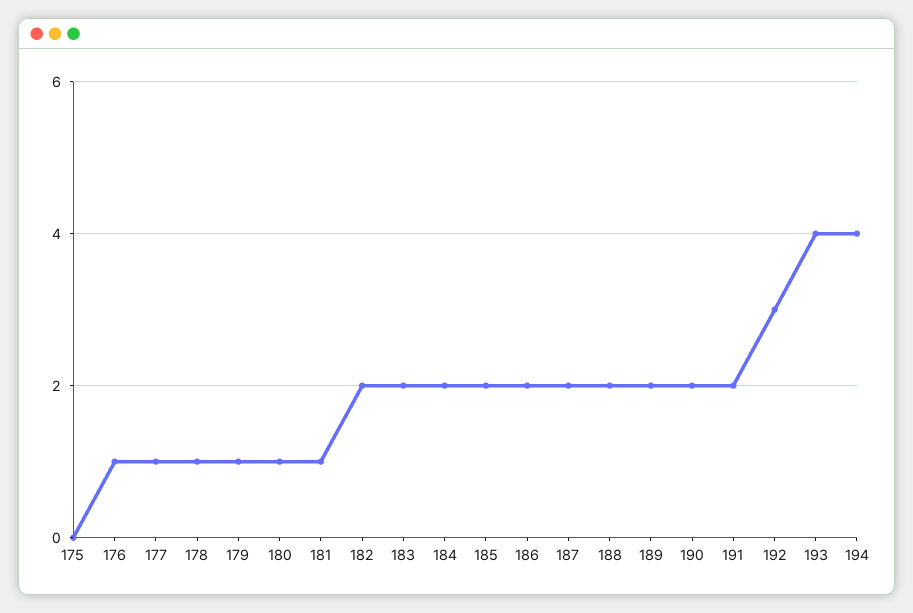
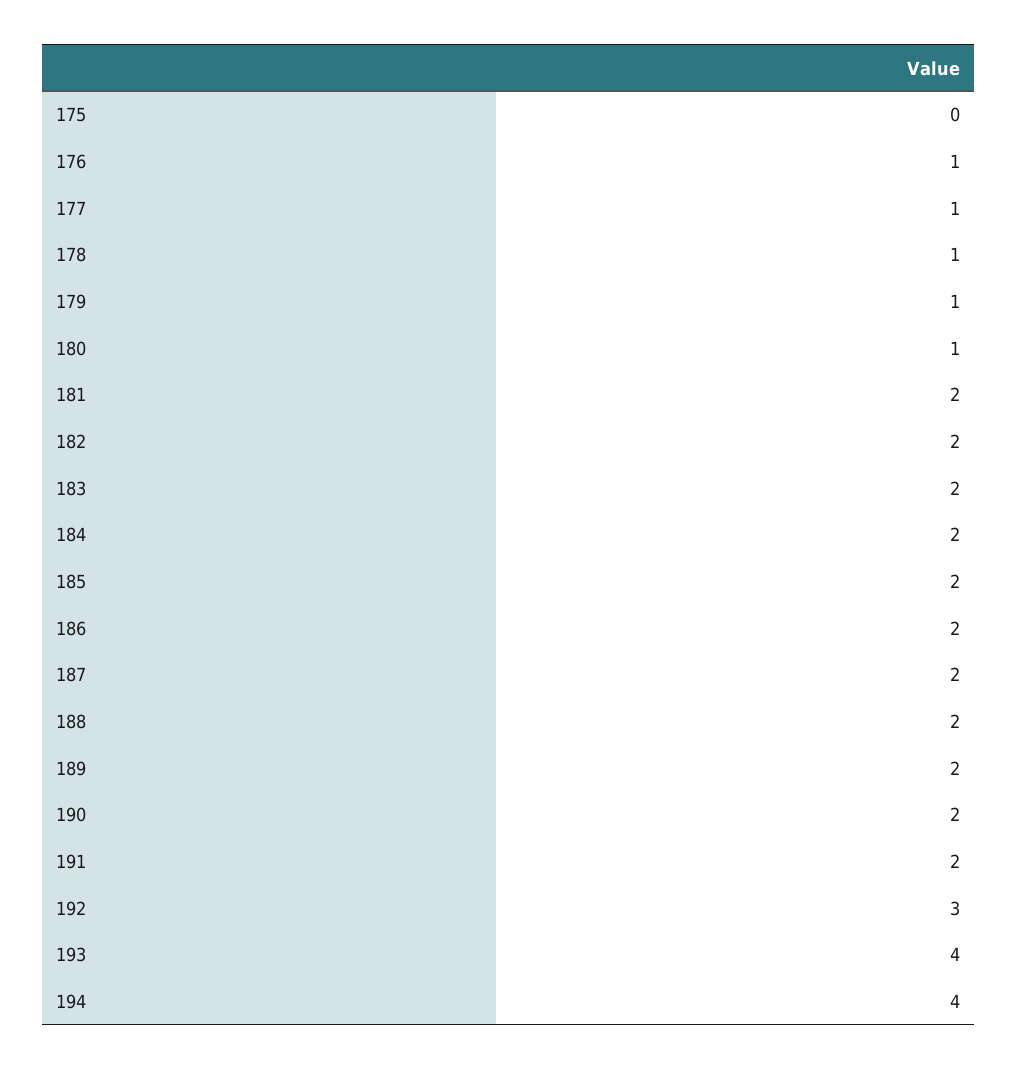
181: 1 -> 2

